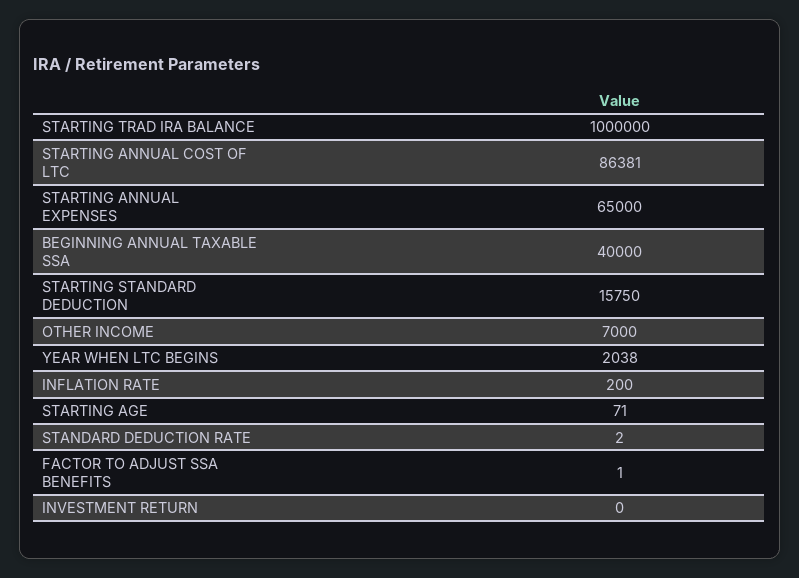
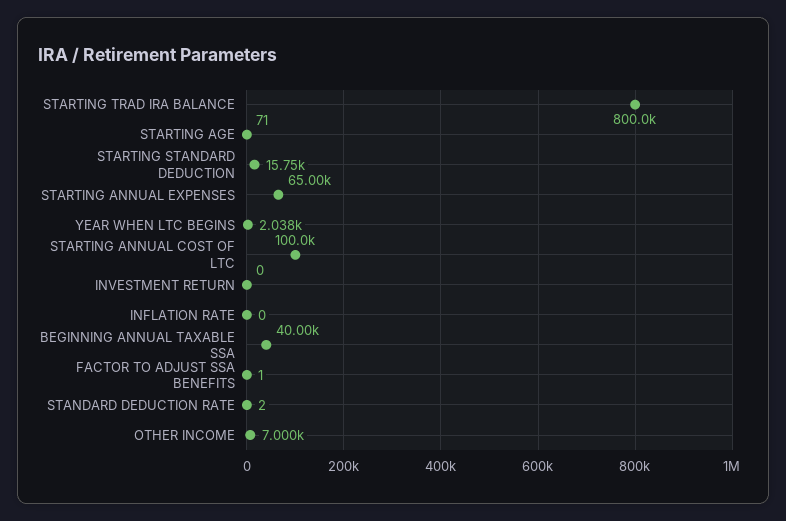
STARTING TRAD IRA BALANCE: 1000000 -> 800000
STARTING ANNUAL COST OF LTC: 86381 -> 100000
INFLATION RATE: 200 -> 0

